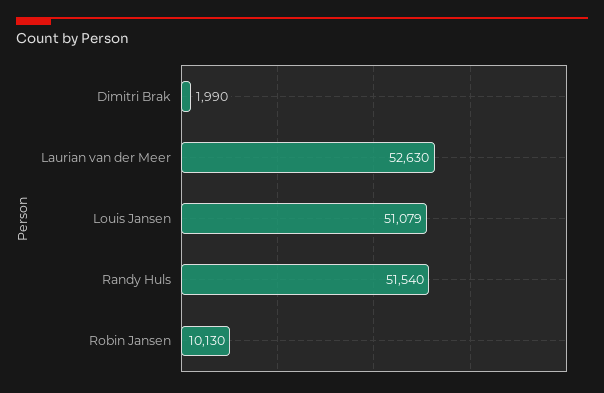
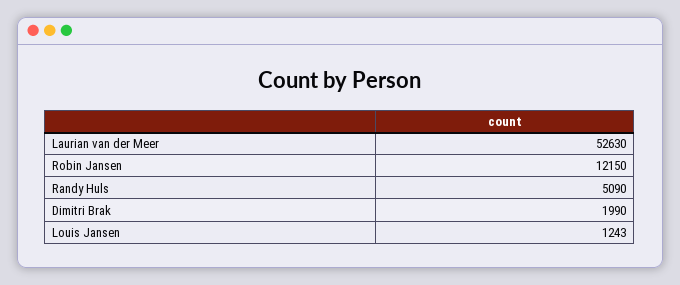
Louis Jansen: 51079 -> 1243
Randy Huls: 51540 -> 5090
Robin Jansen: 10130 -> 12150

